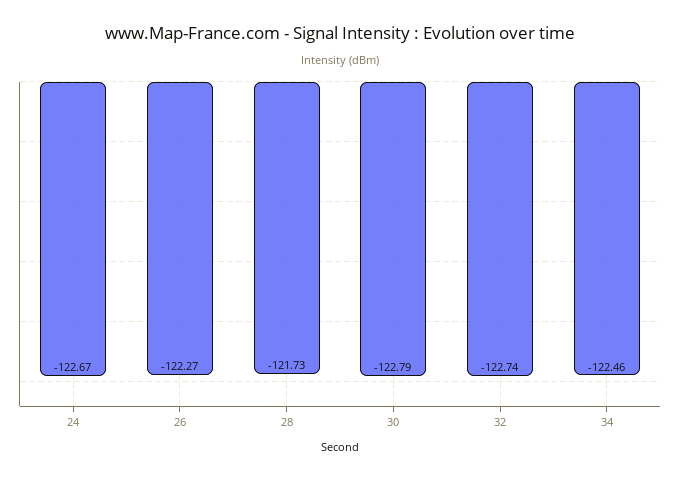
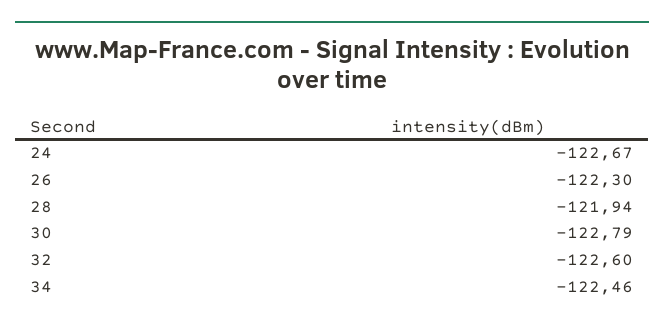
26: -122.27 -> -122.3
28: -121.73 -> -121.94
32: -122.74 -> -122.6

